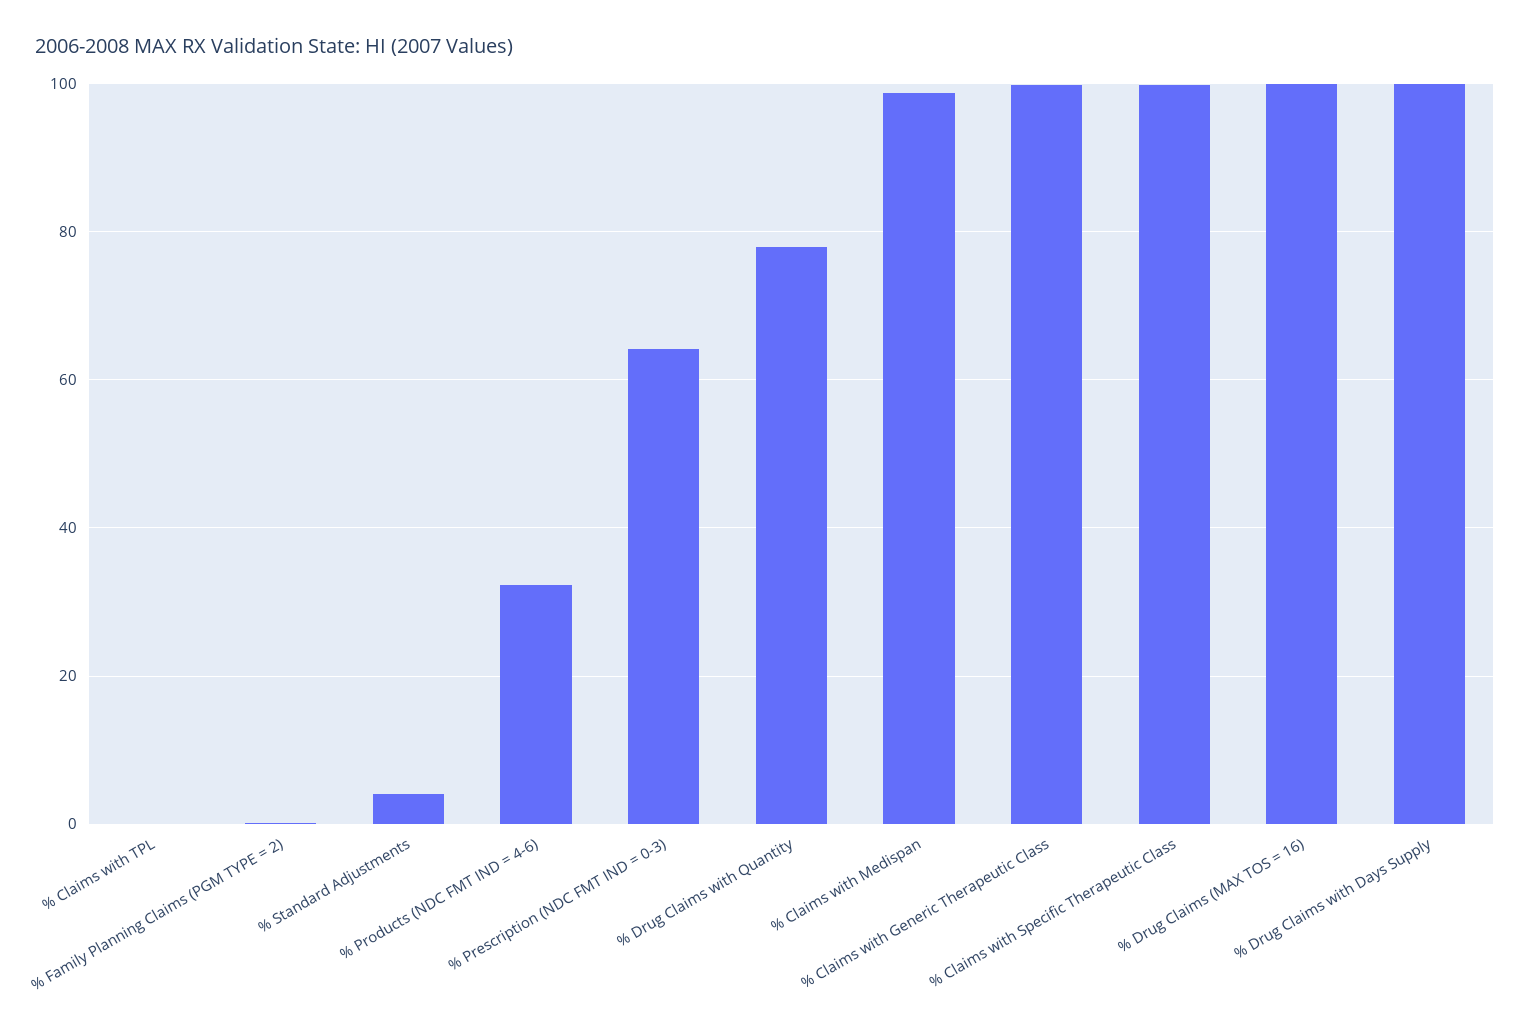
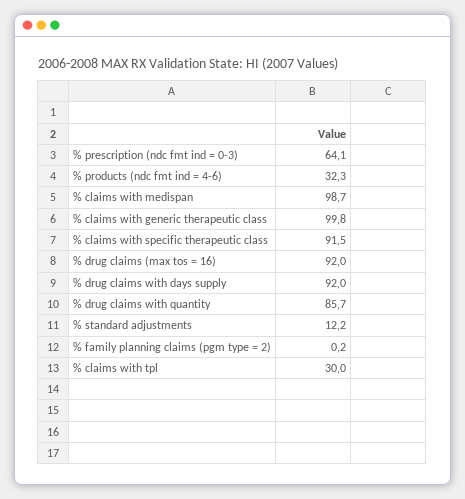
% Claims with TPL: 0 -> 30
% Standard Adjustments: 4 -> 12.2
% Drug Claims with Quantity: 78 -> 85.7
% Claims with Specific Therapeutic Class: 100 -> 91.5
% Drug Claims (MAX TOS = 16): 100 -> 92
% Drug Claims with Days Supply: 100 -> 92

